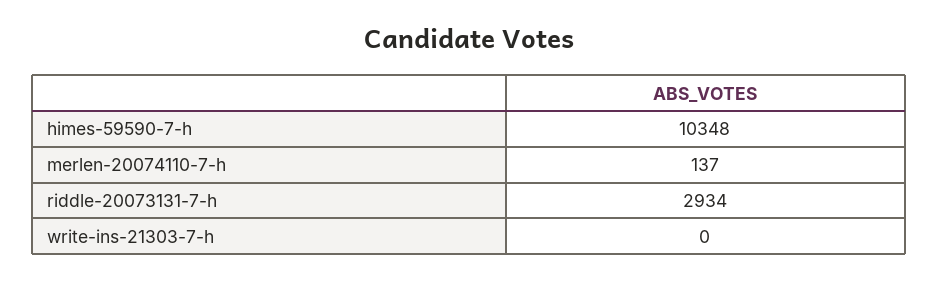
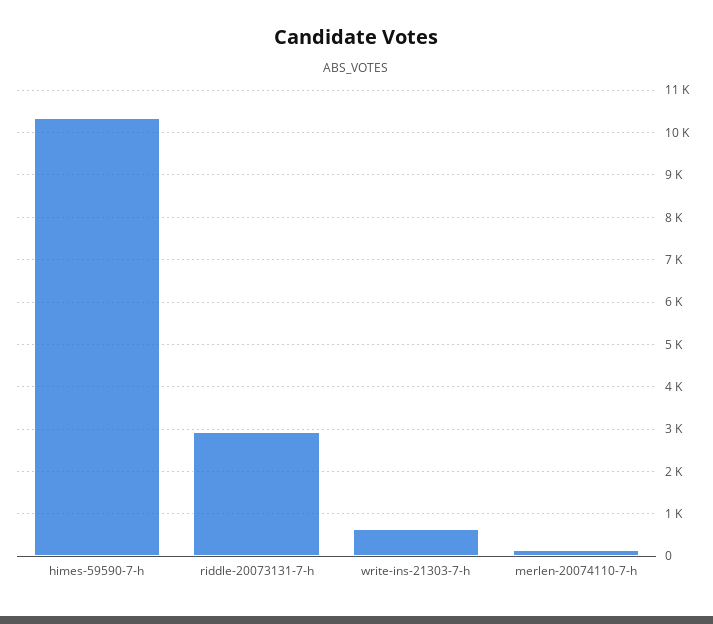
write-ins-21303-7-h: 0 -> 600

